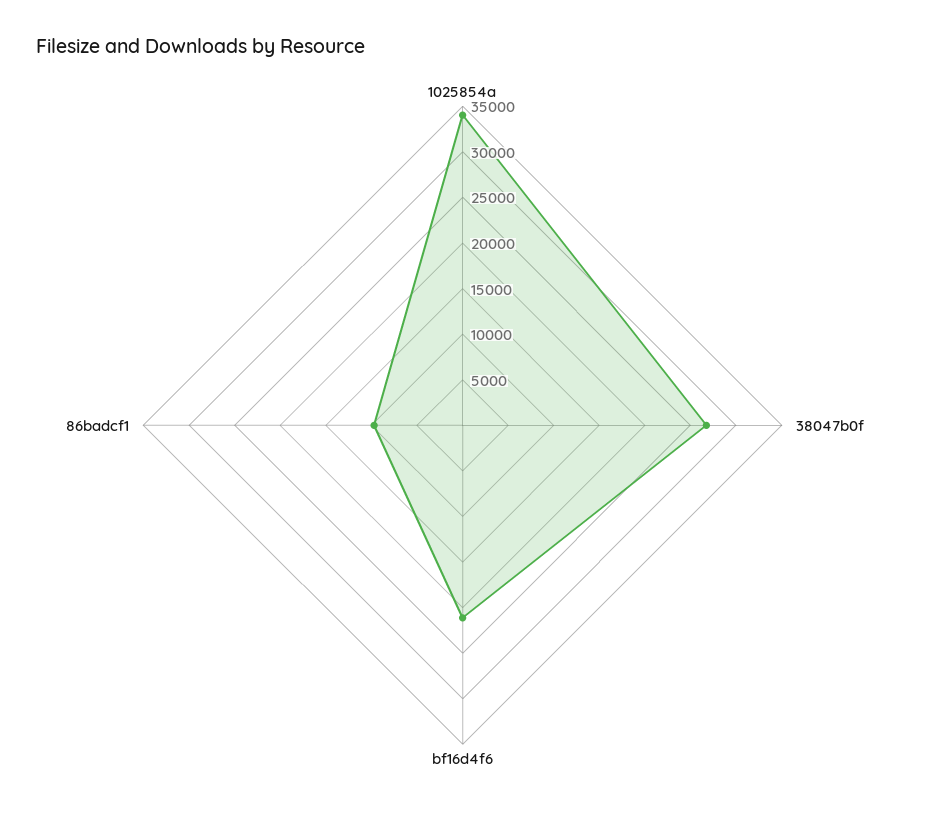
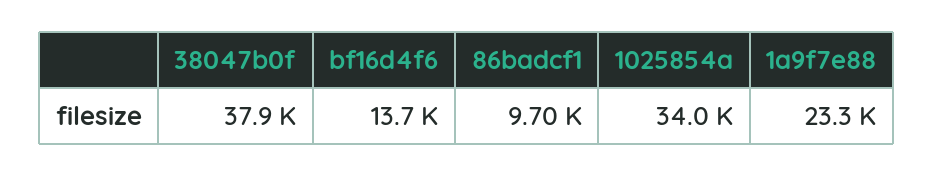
38047b0f: 27000 -> 37900
bf16d4f6: 21000 -> 13700
1a9f7e88: none -> 23300

